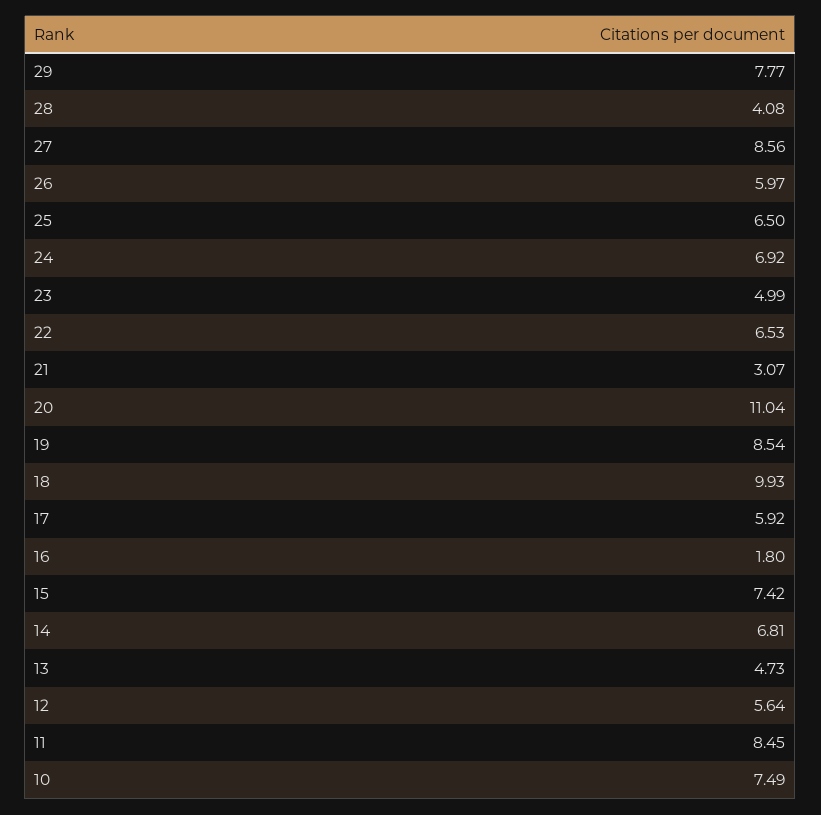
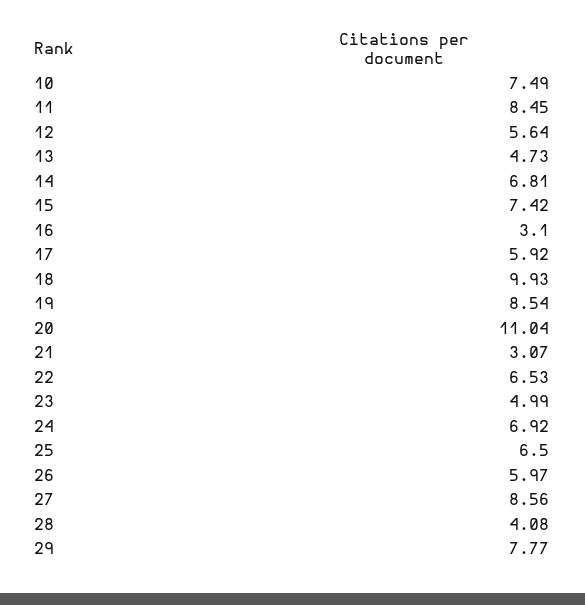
16: 1.8 -> 3.1

